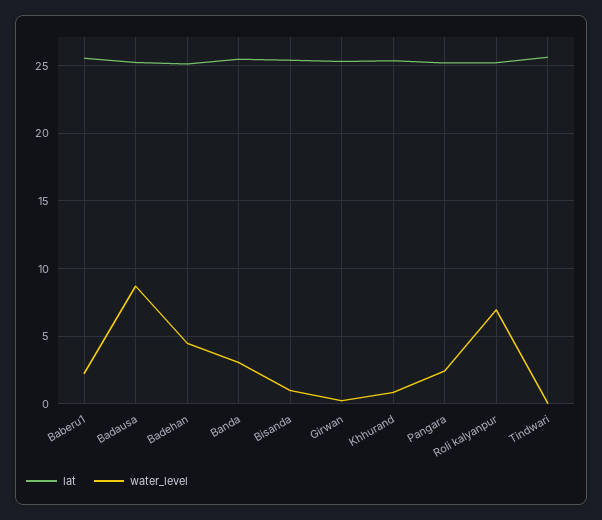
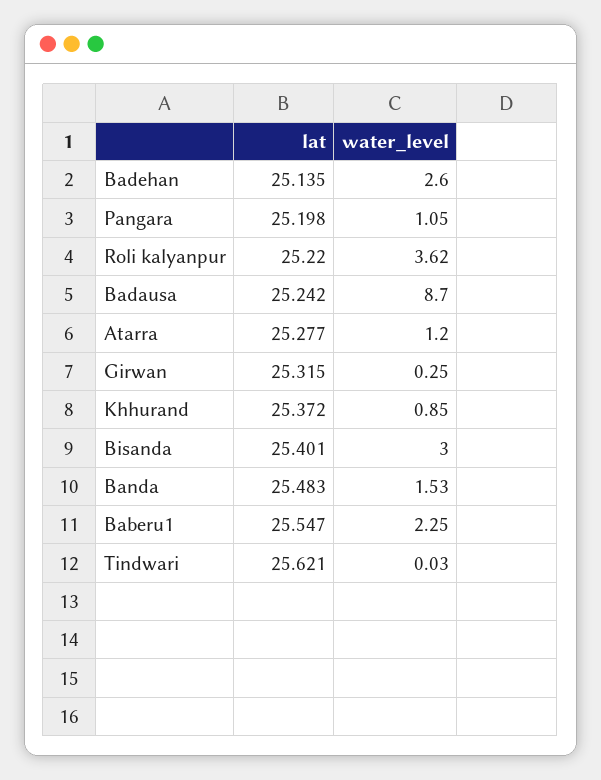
water_level, Badehan: 4.5 -> 2.6
water_level, Banda: 3 -> 1.53
water_level, Bisanda: 1 -> 3
water_level, Pangara: 2.5 -> 1.05
water_level, Roli kalyanpur: 7 -> 3.62
lat, Atarra: none -> 25.277
water_level, Atarra: none -> 1.2

